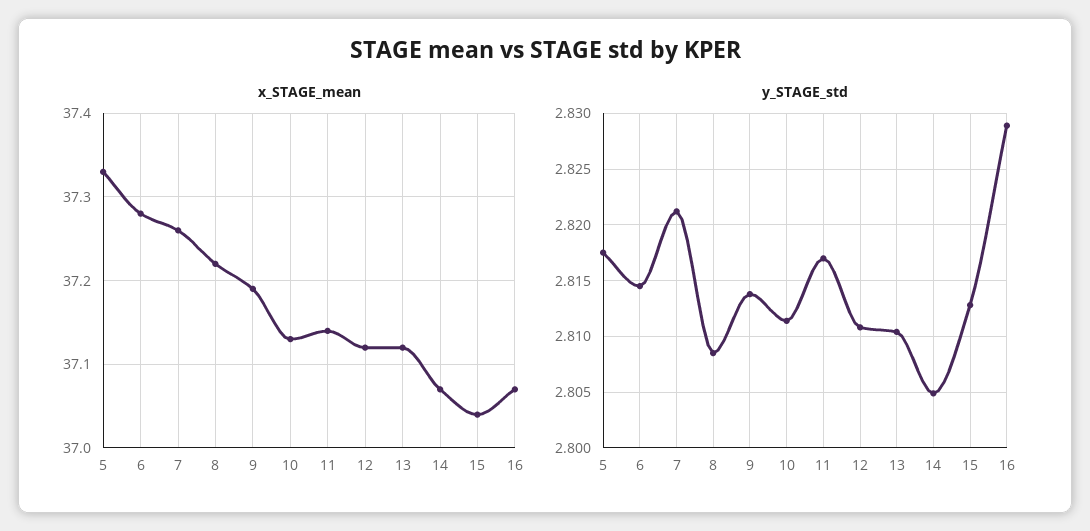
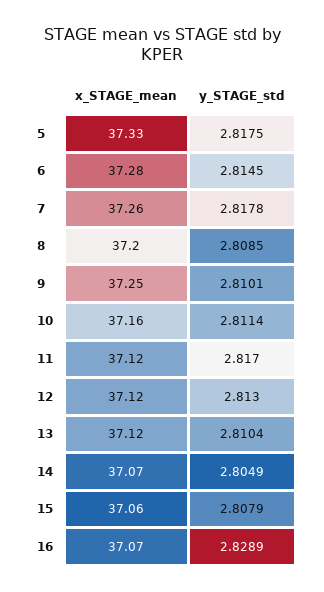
x_STAGE_mean, 8: 37.22 -> 37.2
x_STAGE_mean, 9: 37.19 -> 37.25
x_STAGE_mean, 10: 37.13 -> 37.16
x_STAGE_mean, 11: 37.14 -> 37.12
x_STAGE_mean, 15: 37.04 -> 37.06
y_STAGE_std, 7: 2.821 -> 2.8178
y_STAGE_std, 9: 2.814 -> 2.8101
y_STAGE_std, 12: 2.811 -> 2.813
y_STAGE_std, 15: 2.813 -> 2.8079

